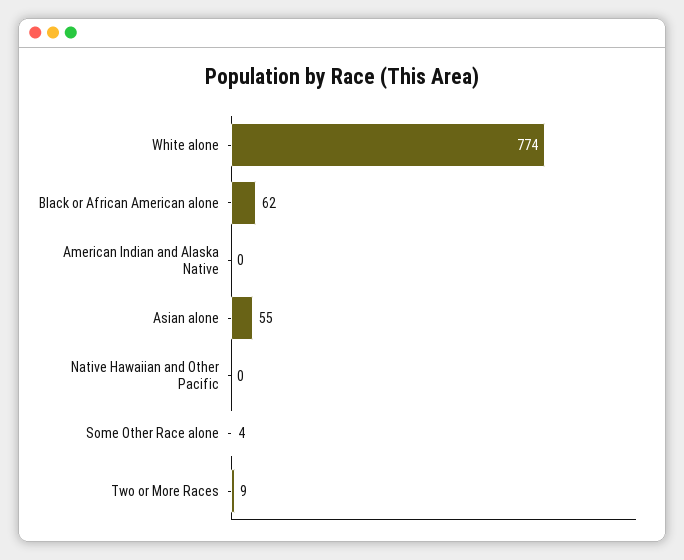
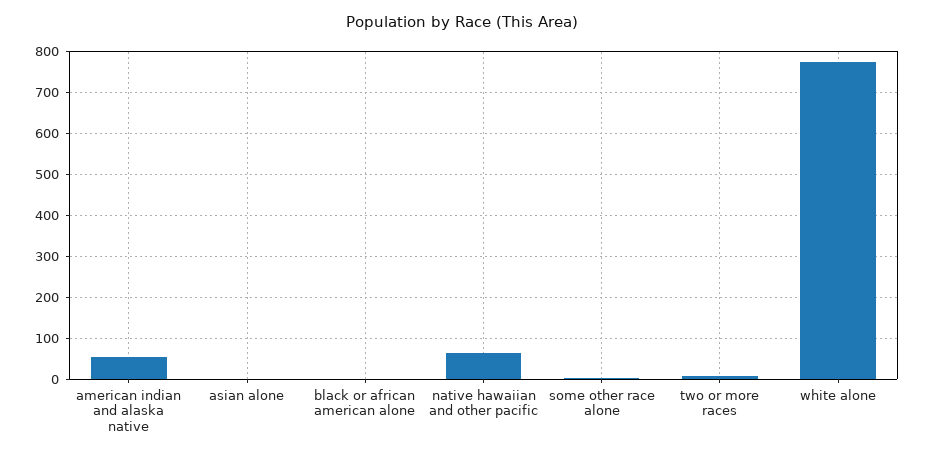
Black or African American alone: 62 -> 0
American Indian and Alaska Native: 0 -> 60
Asian alone: 55 -> 0
Native Hawaiian and Other Pacific: 0 -> 60

